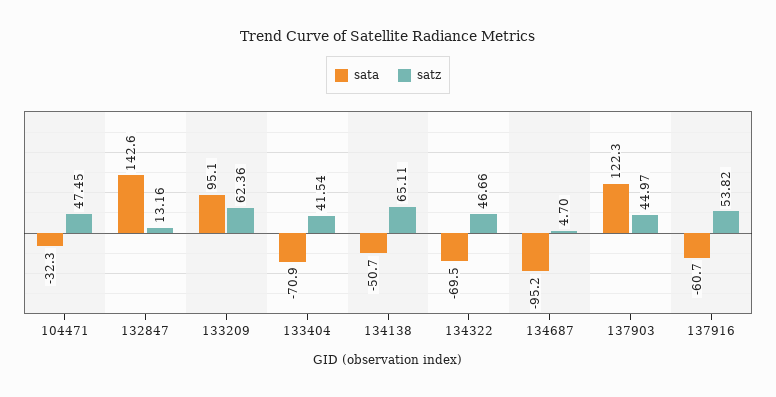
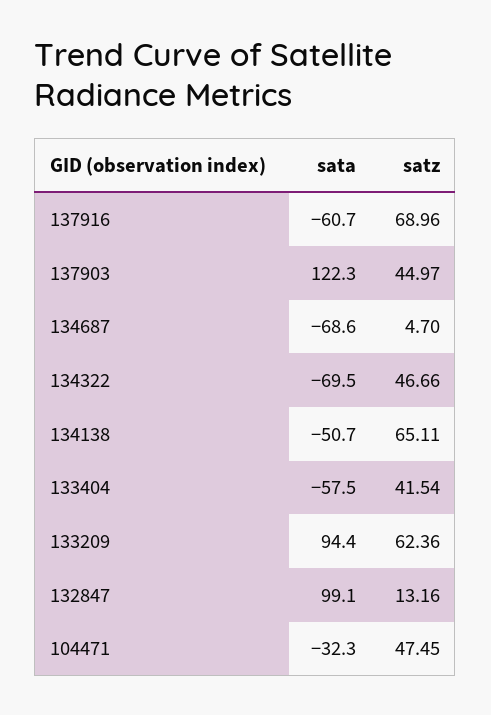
sata, 132847: 142.6 -> 99.1
sata, 133209: 95.1 -> 94.4
sata, 133404: -70.9 -> -57.5
sata, 134687: -95.2 -> -68.6
satz, 137916: 53.82 -> 68.96

